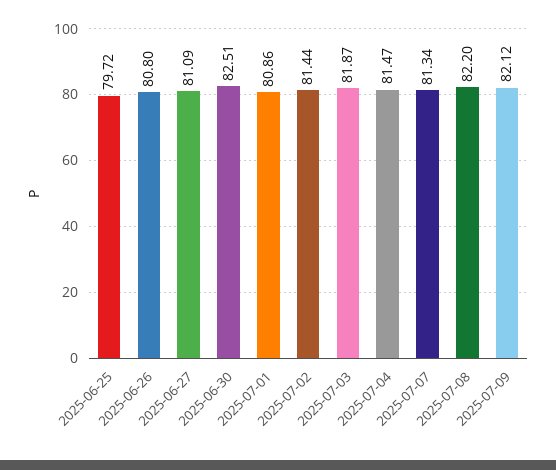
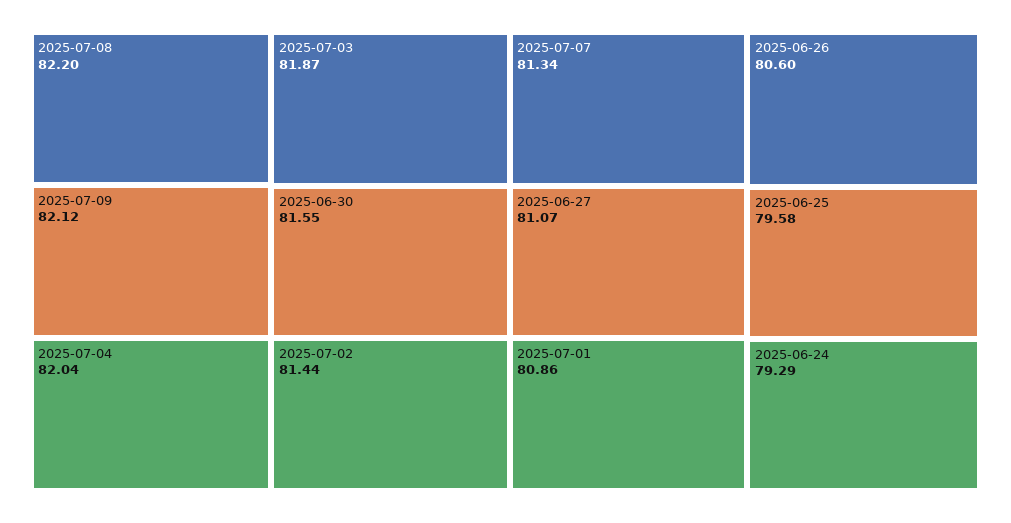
2025-06-25: 79.72 -> 79.58
2025-06-26: 80.8 -> 80.6
2025-06-27: 81.09 -> 81.07
2025-06-30: 82.51 -> 81.55
2025-07-04: 81.47 -> 82.04
2025-06-24: none -> 79.29

